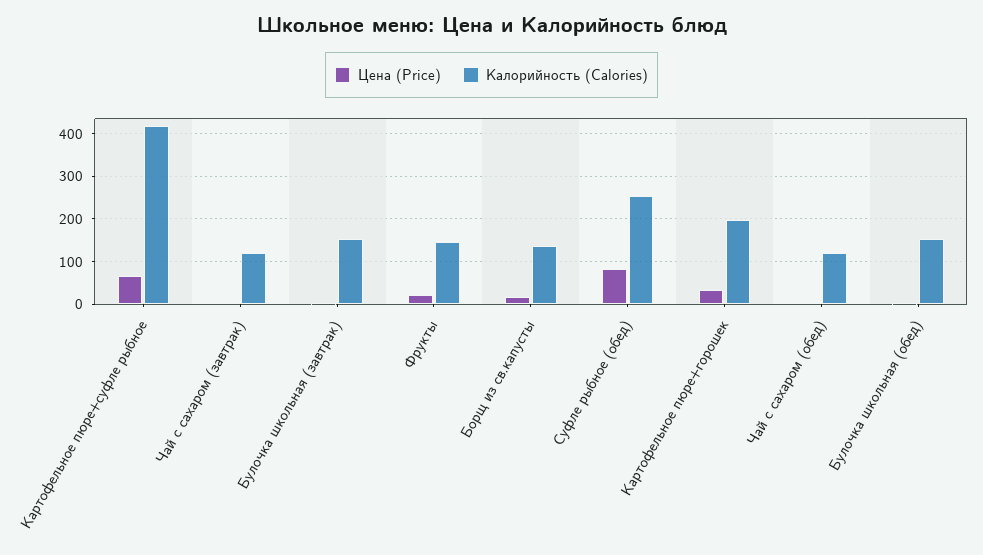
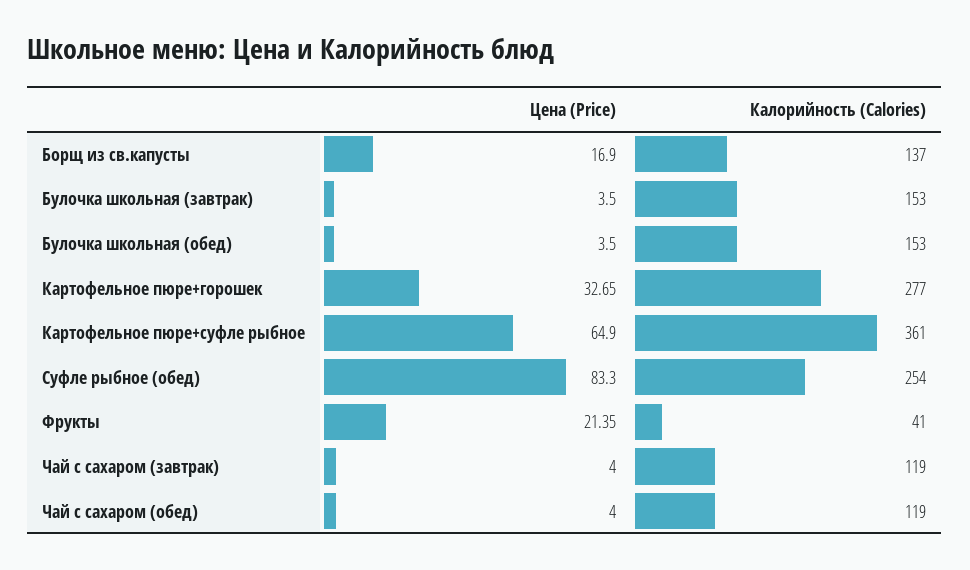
Калорийность (Calories), Картофельное пюре+суфле рыбное: 420 -> 361
Калорийность (Calories), Фрукты: 140 -> 41
Калорийность (Calories), Картофельное пюре+горошек: 200 -> 277

